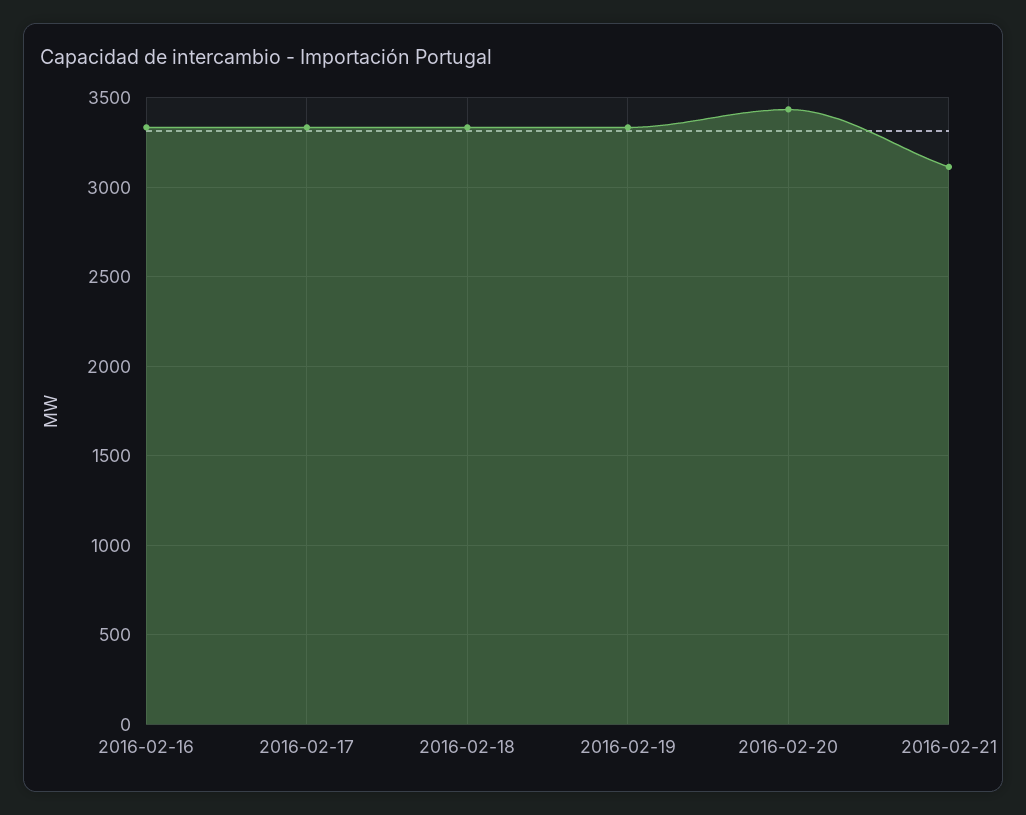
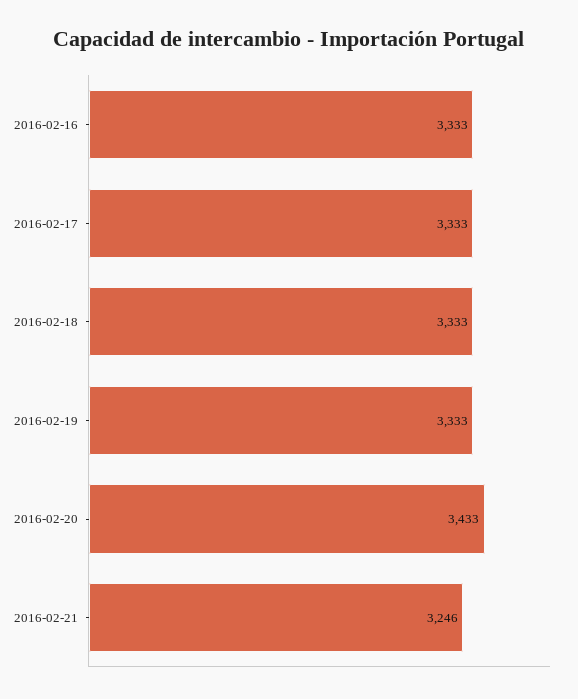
2016-02-21: 3100 -> 3246

